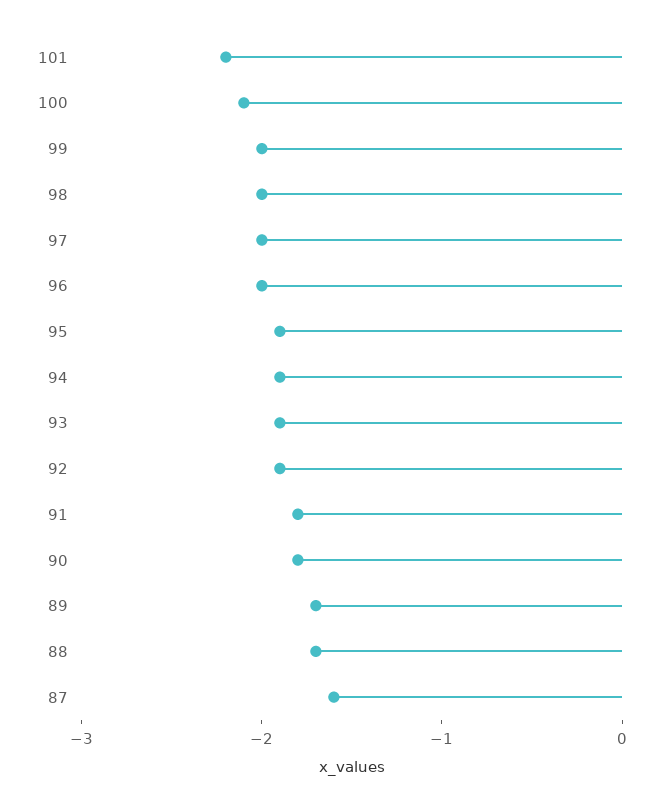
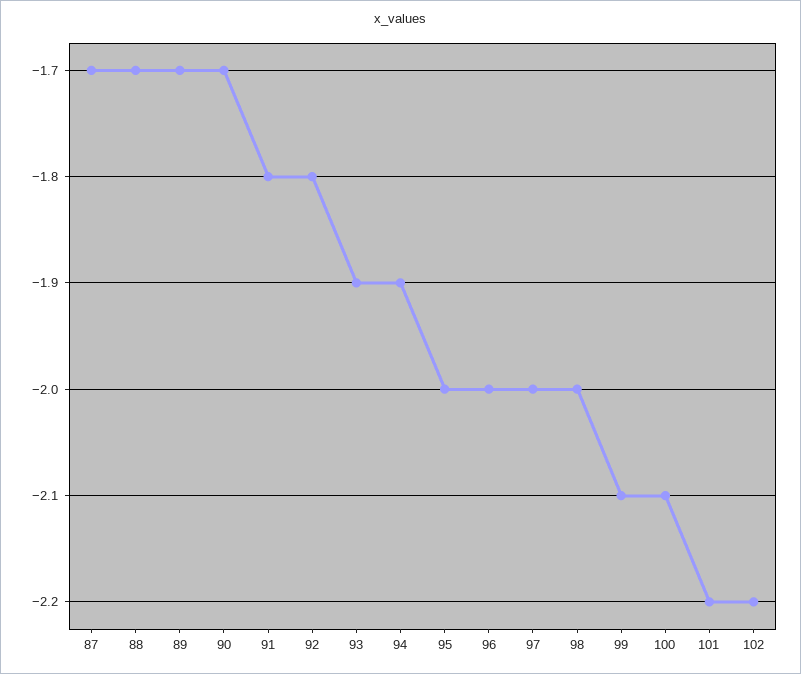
99: -2 -> -2.1
95: -1.9 -> -2
92: -1.9 -> -1.8
90: -1.8 -> -1.7
87: -1.6 -> -1.7
102: none -> -2.2

